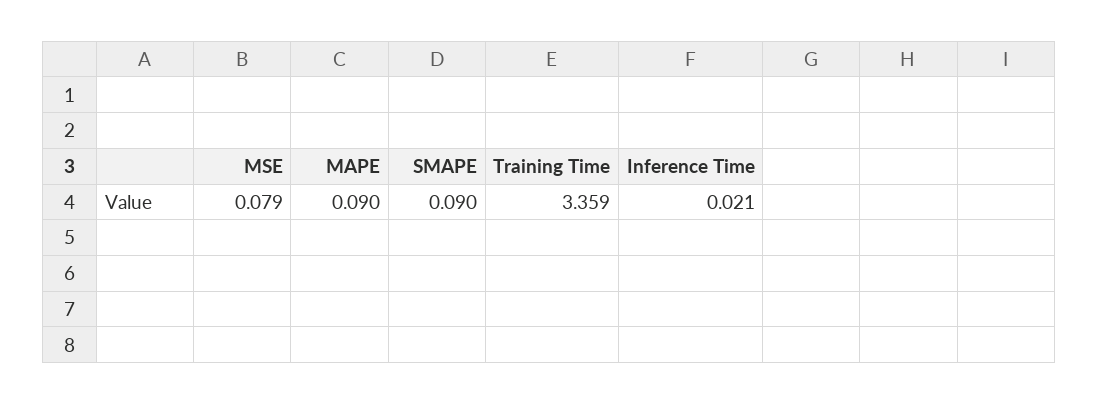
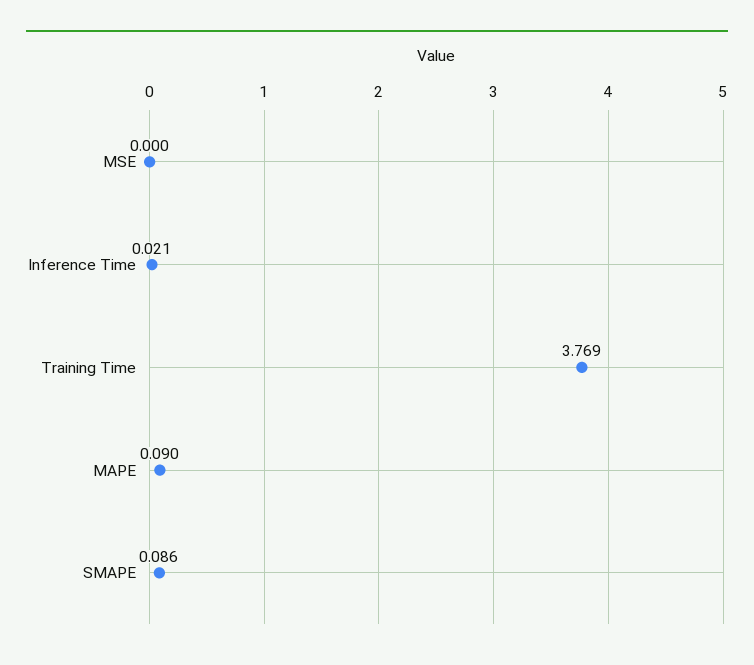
MSE: 0.079 -> 0
SMAPE: 0.09 -> 0.086
Training Time: 3.359 -> 3.769

